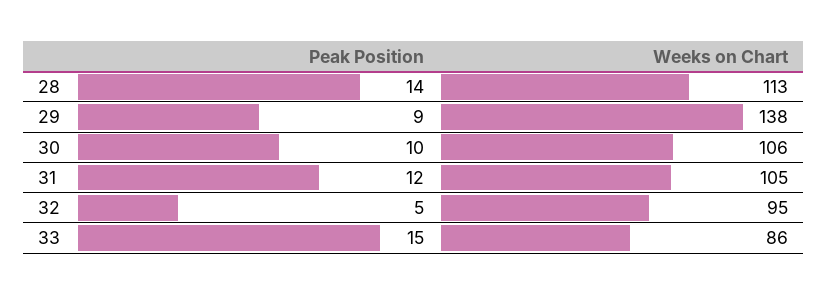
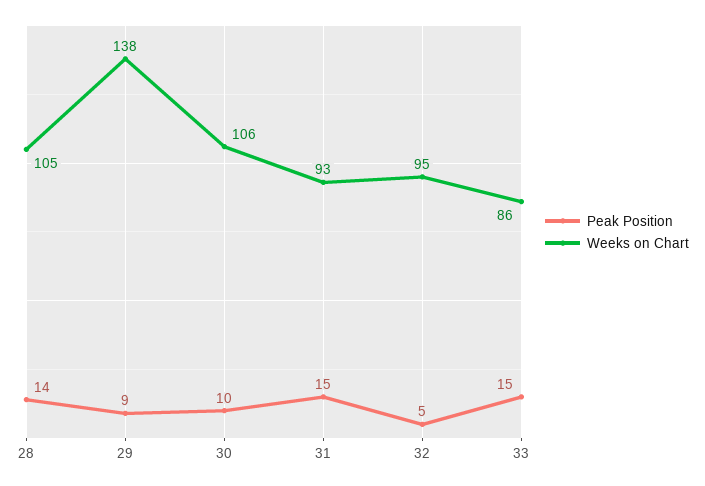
Weeks on Chart, 28: 113 -> 105
Peak Position, 31: 12 -> 15
Weeks on Chart, 31: 105 -> 93

